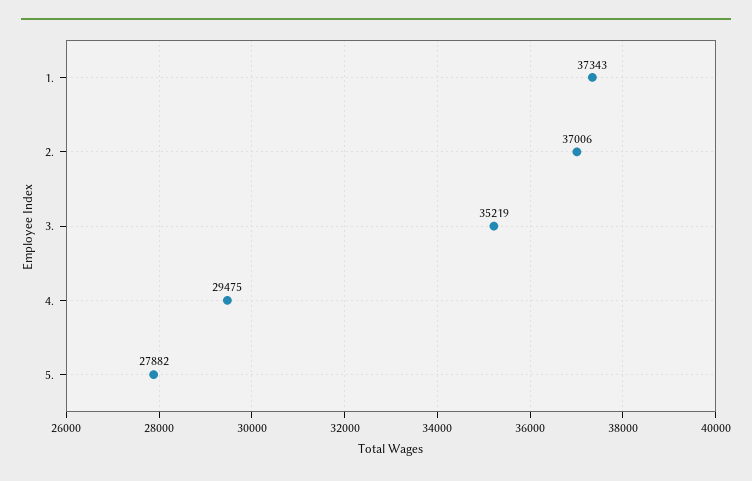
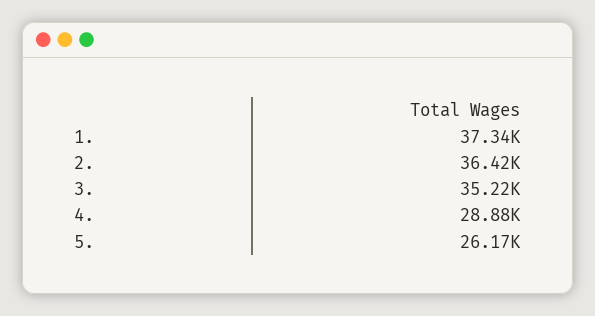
2.: 37006 -> 36420
4.: 29475 -> 28880
5.: 27882 -> 26170

